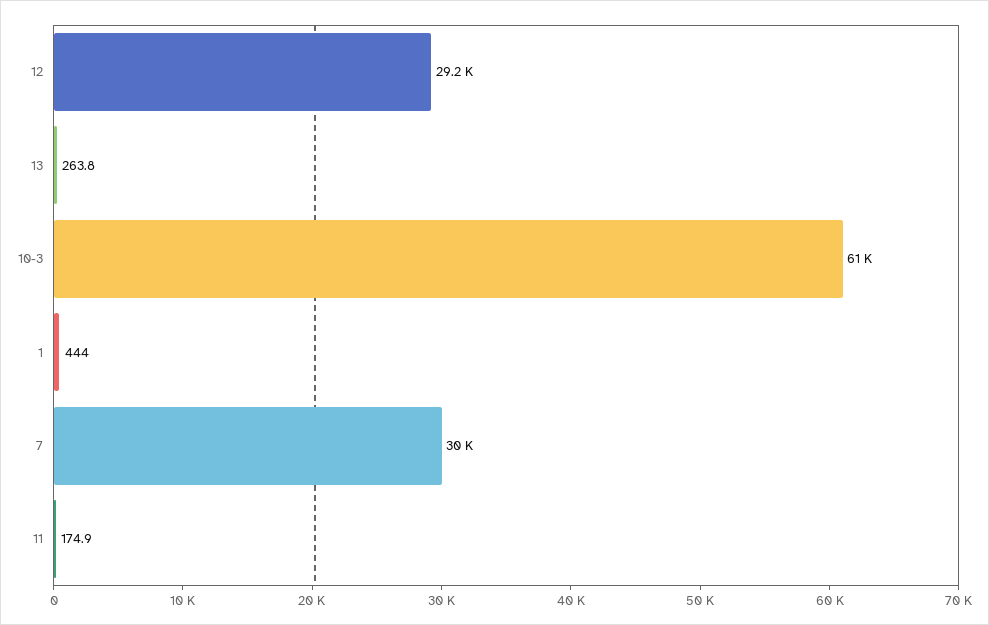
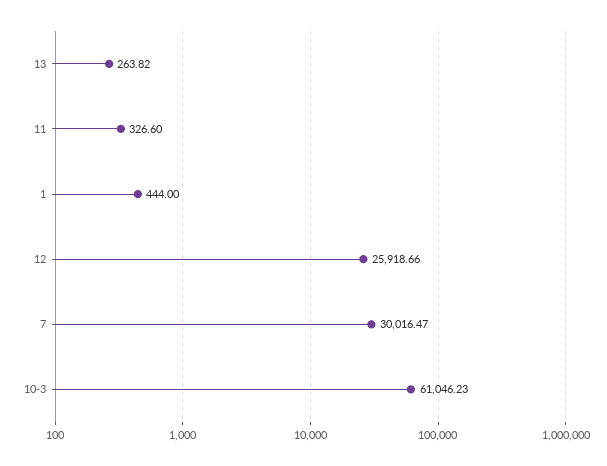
12: 29200 -> 25918.66
11: 174.9 -> 326.6

